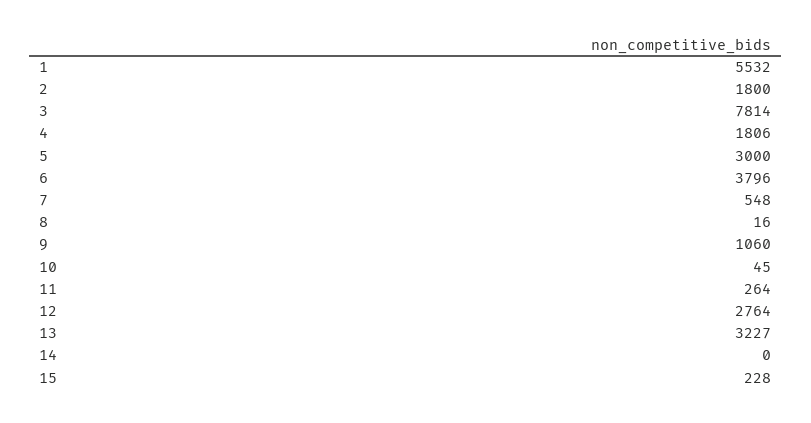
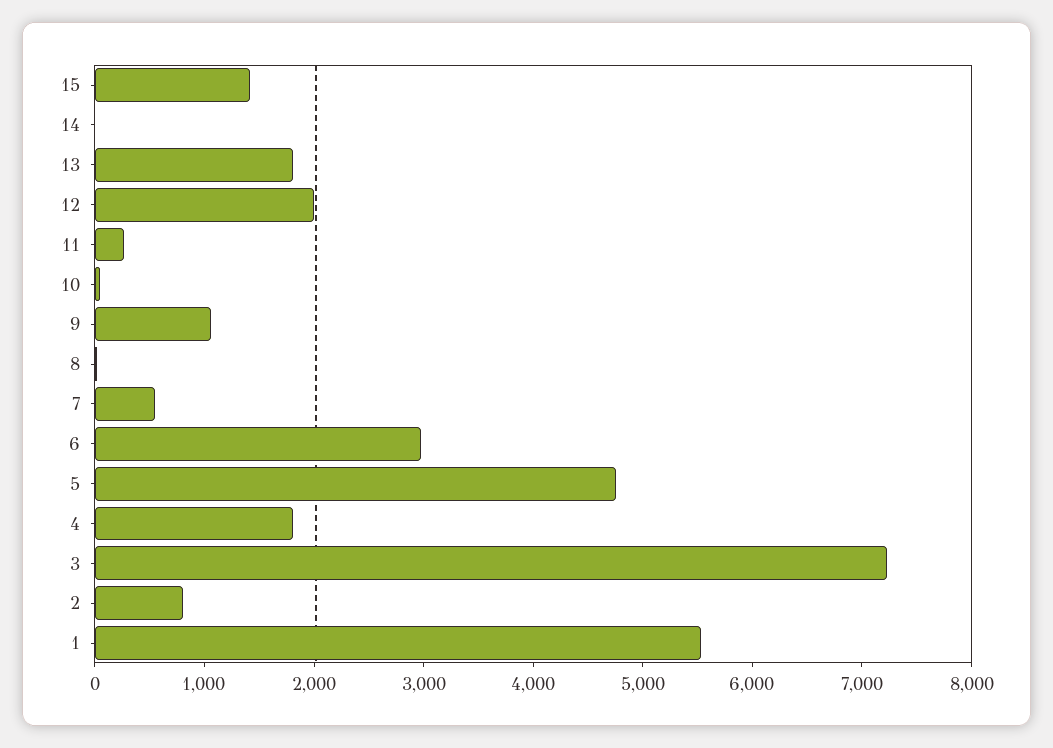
2: 1800 -> 800
3: 7814 -> 7200
5: 3000 -> 4800
6: 3796 -> 3000
12: 2764 -> 2000
13: 3227 -> 1800
15: 228 -> 1400

